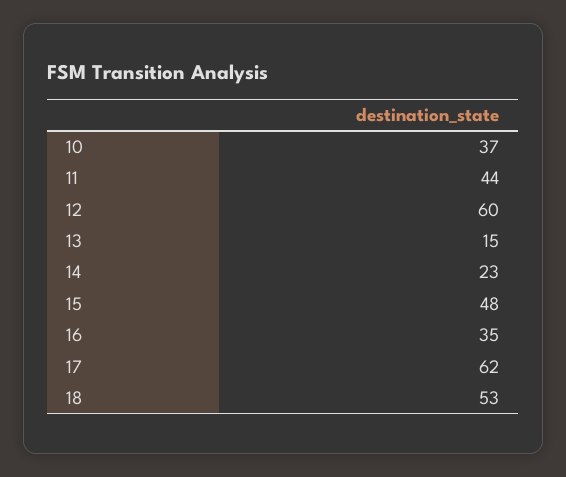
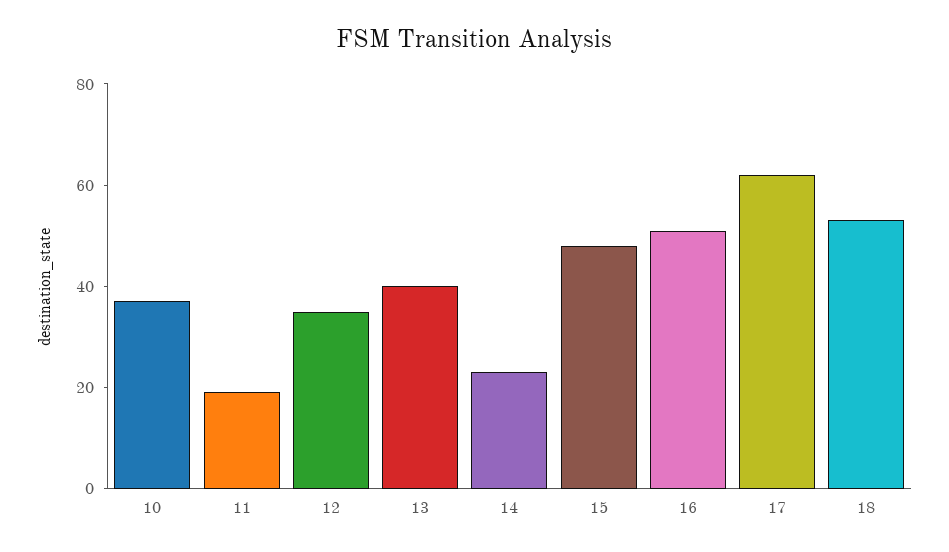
11: 44 -> 20
12: 60 -> 35
13: 15 -> 40
16: 35 -> 50

